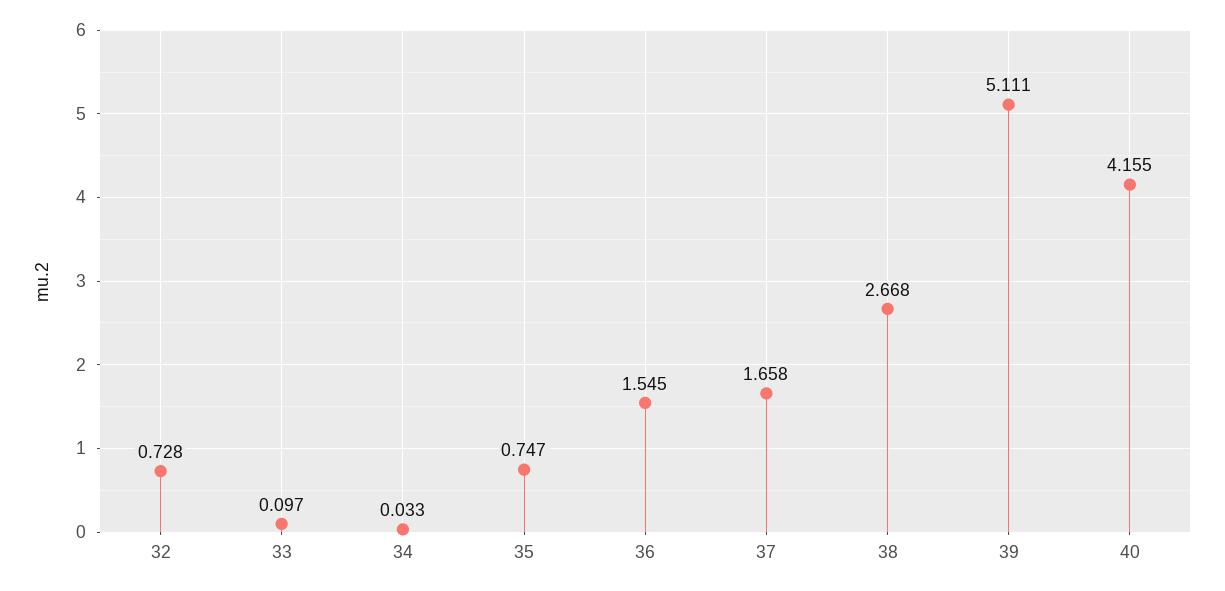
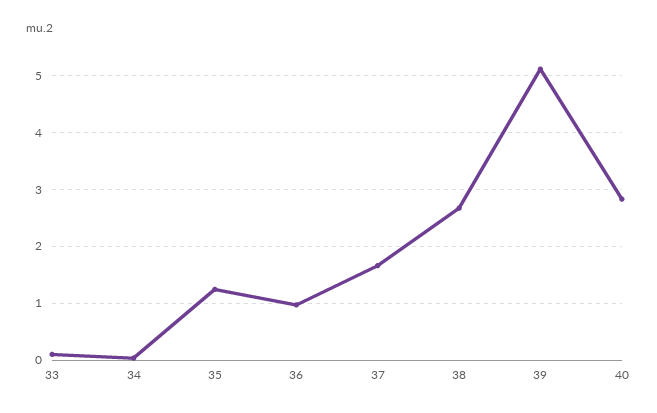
32: 0.728 -> none
35: 0.747 -> 1.2
36: 1.545 -> 1
40: 4.155 -> 2.8

